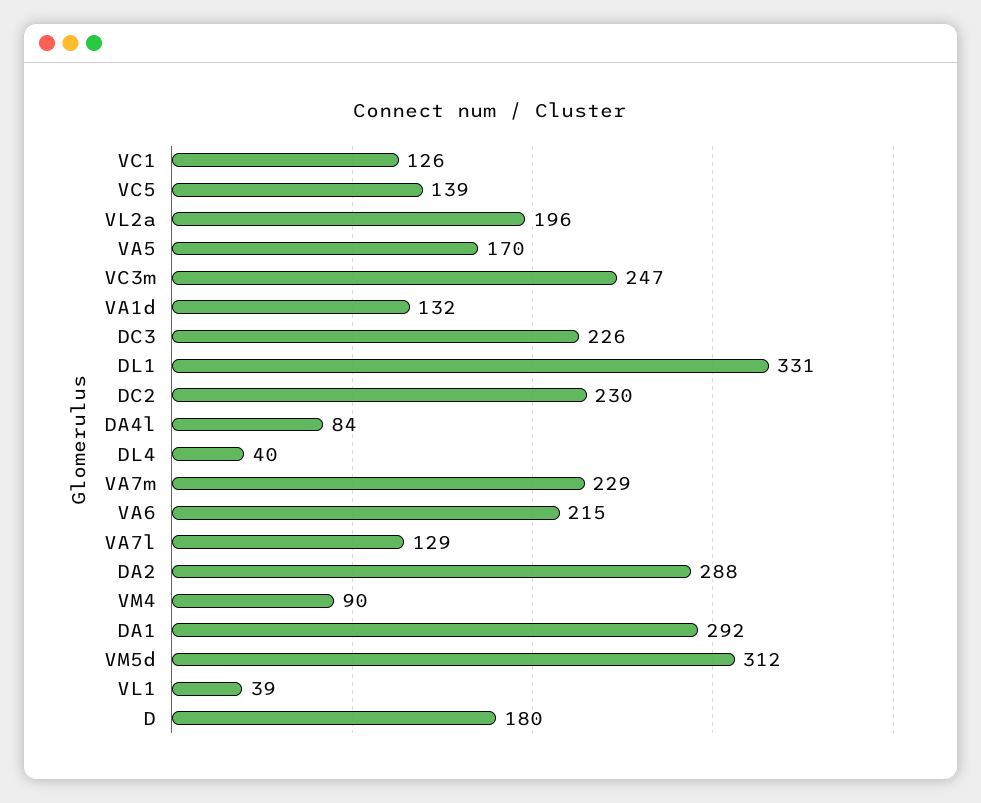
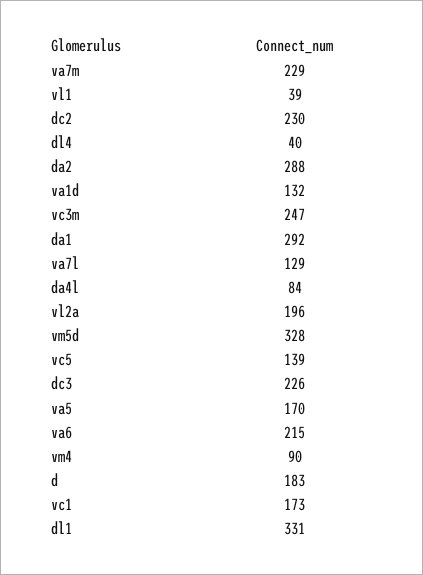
VC1: 126 -> 173
VM5d: 312 -> 328
D: 180 -> 183

